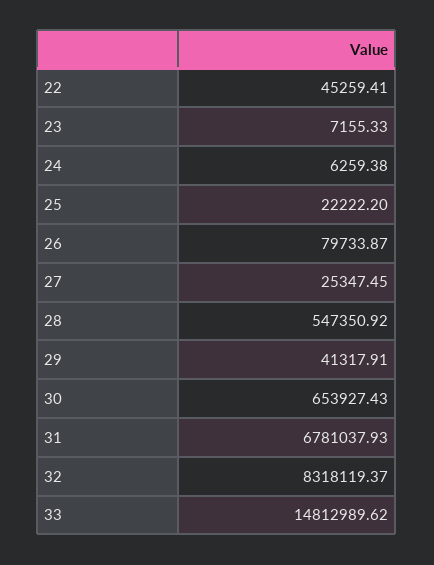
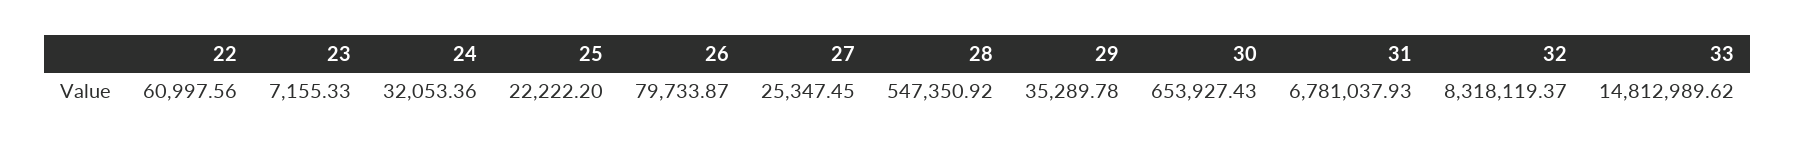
22: 45259.41 -> 60997.56
24: 6259.38 -> 32053.36
29: 41317.91 -> 35289.78

